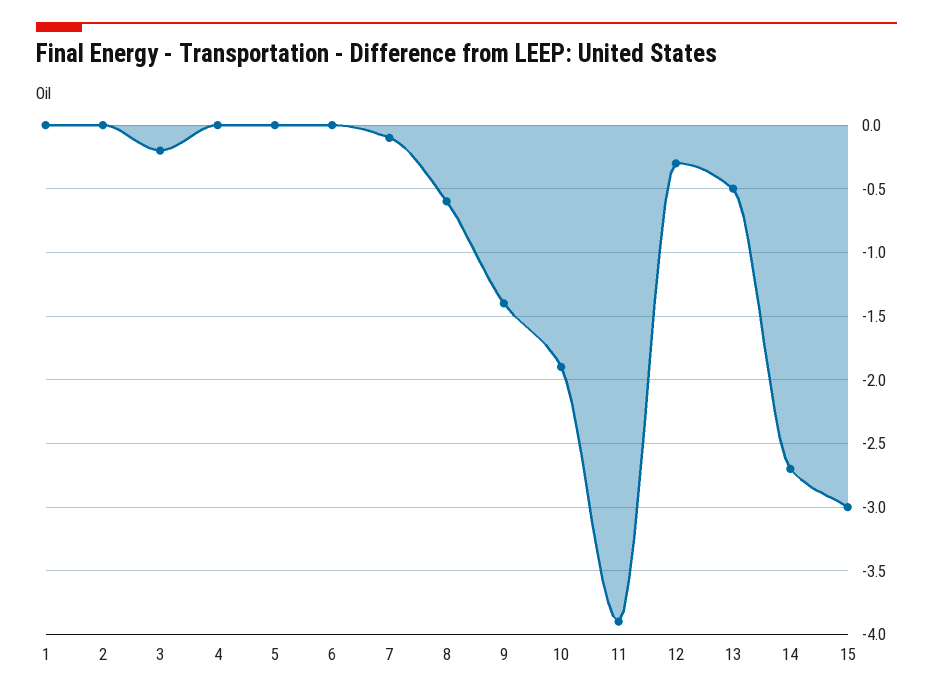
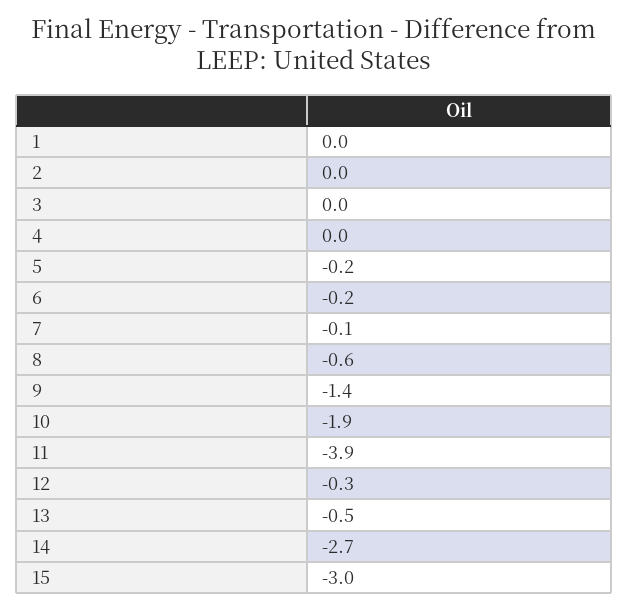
3: -0.2 -> 0
5: 0 -> -0.2
6: 0 -> -0.2

